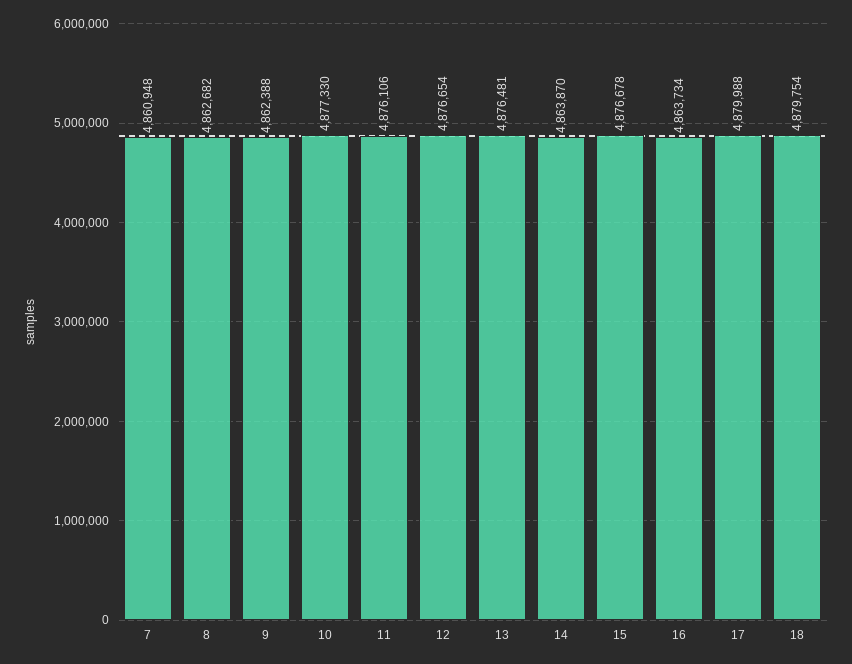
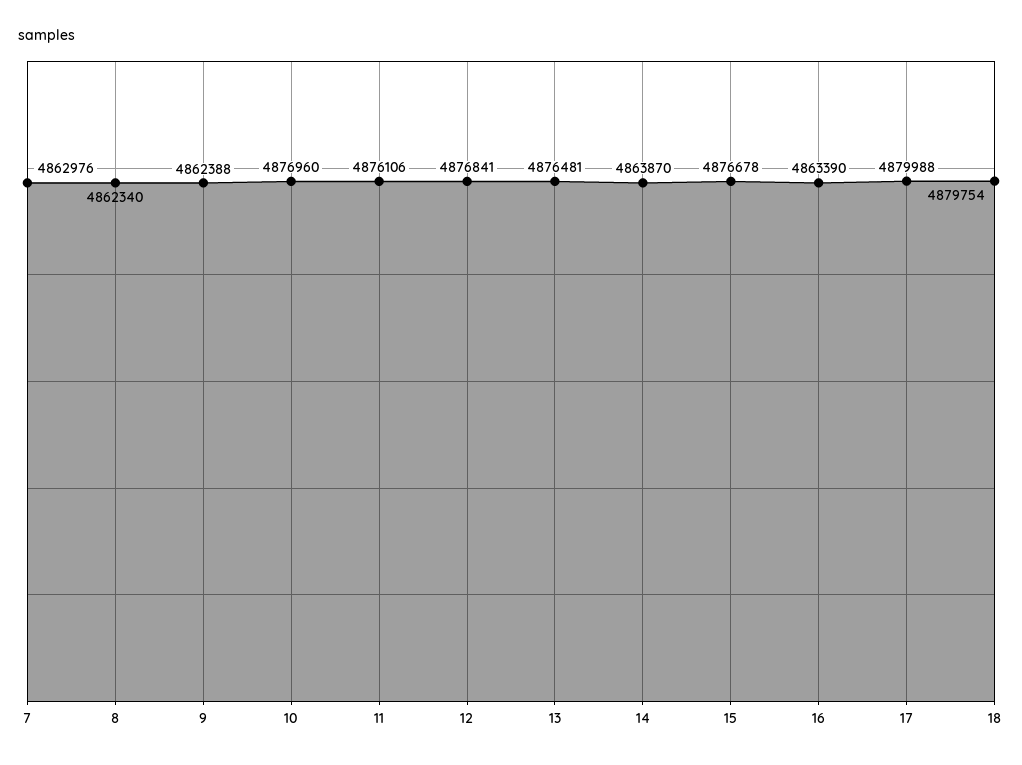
7: 4860948 -> 4862976
8: 4862682 -> 4862340
10: 4877330 -> 4876960
12: 4876654 -> 4876841
16: 4863734 -> 4863390

